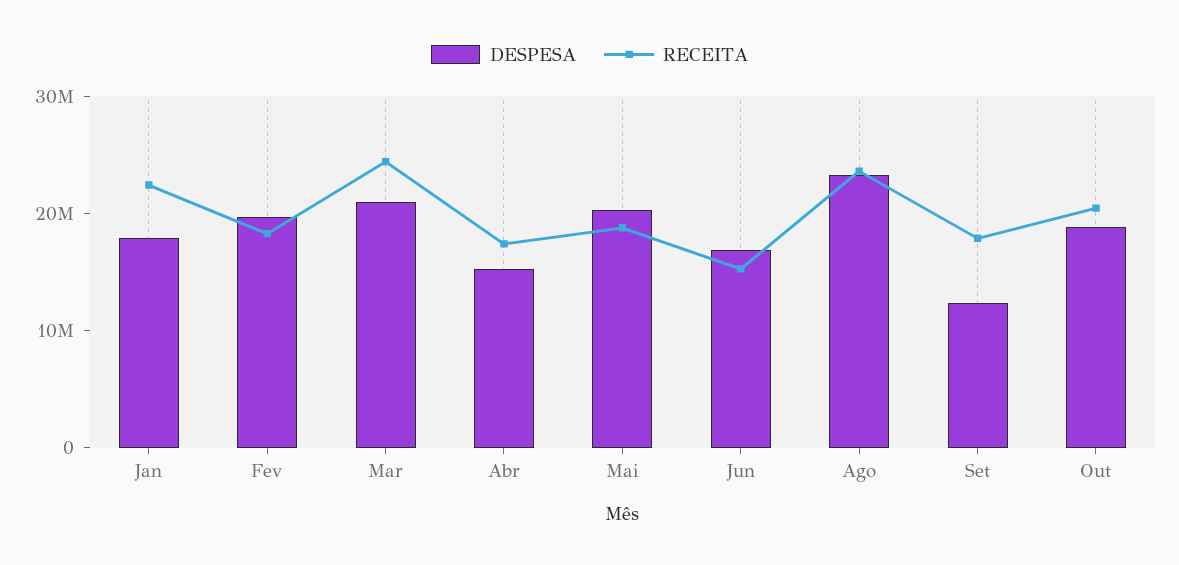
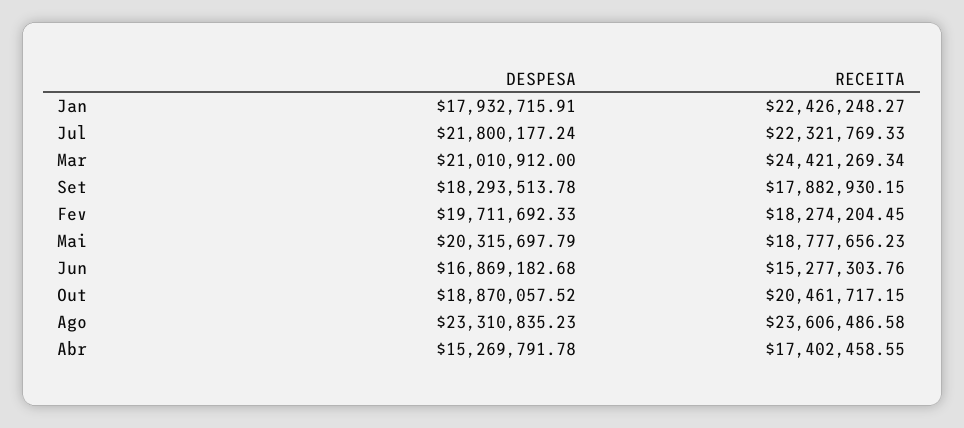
DESPESA, Set: 12000000 -> 18293513.78
DESPESA, Jul: none -> 21800177.24
RECEITA, Jul: none -> 22321769.33

